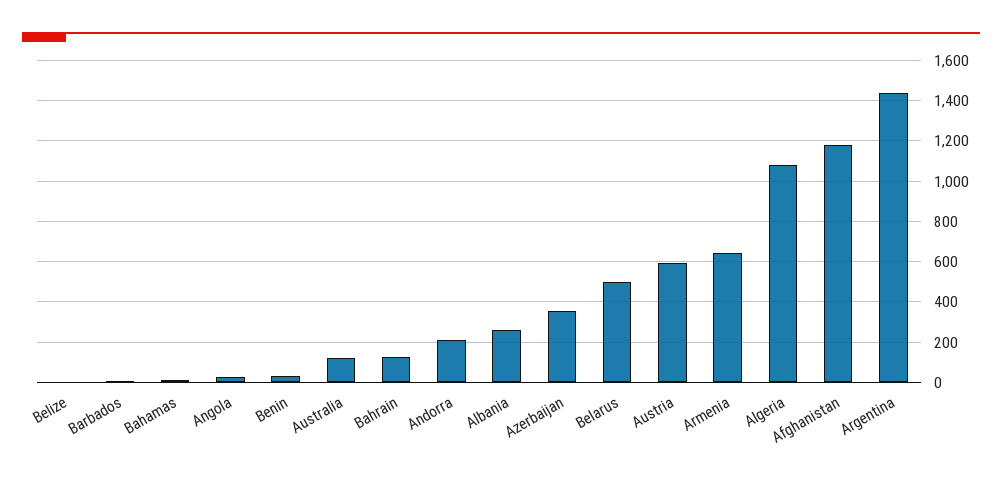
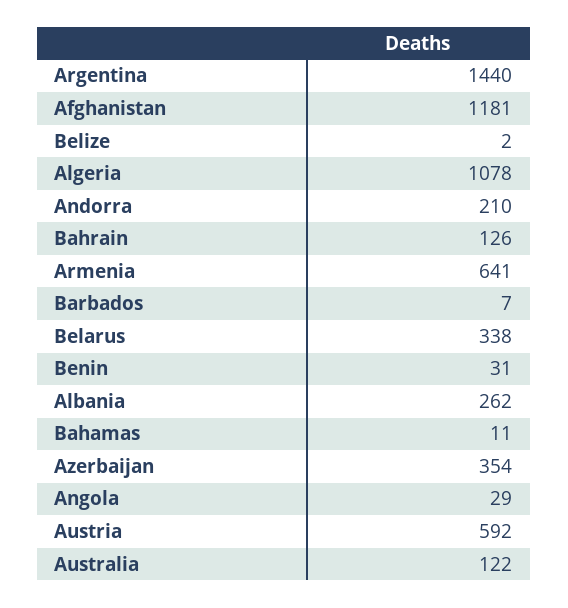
Belarus: 500 -> 338

